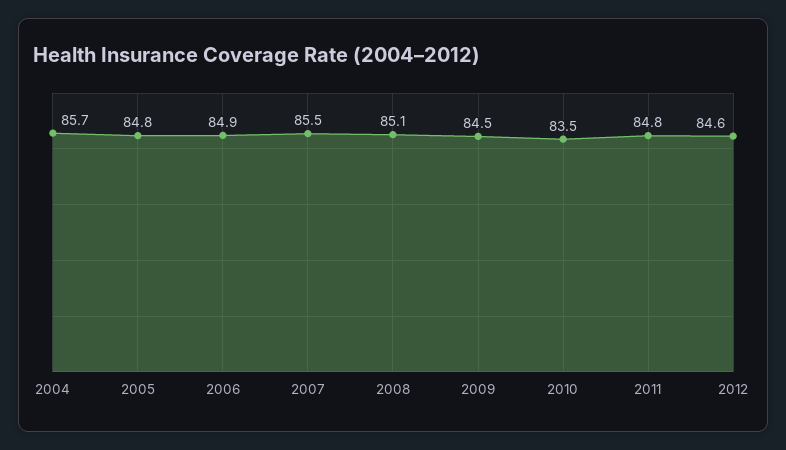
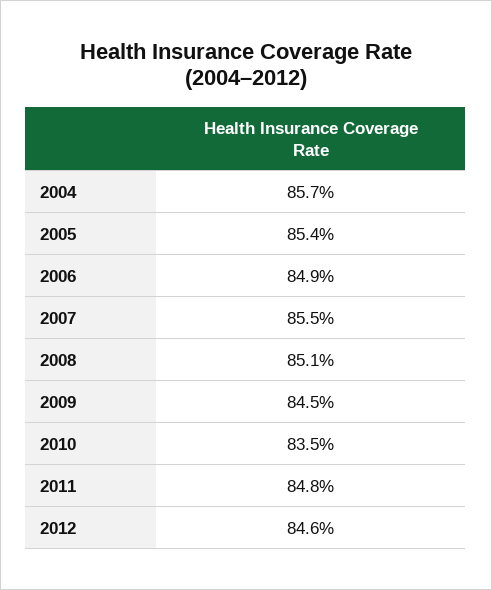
2005: 84.8 -> 85.4

